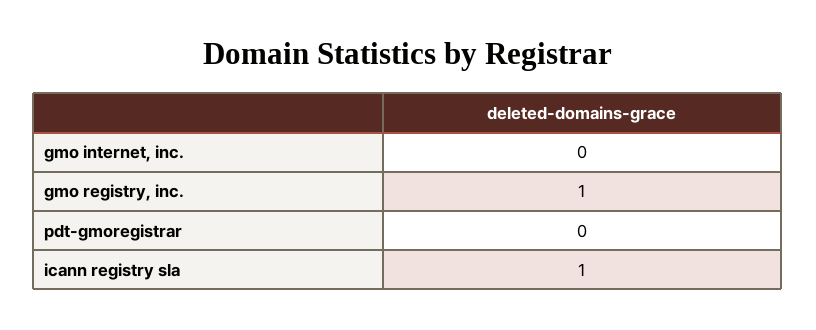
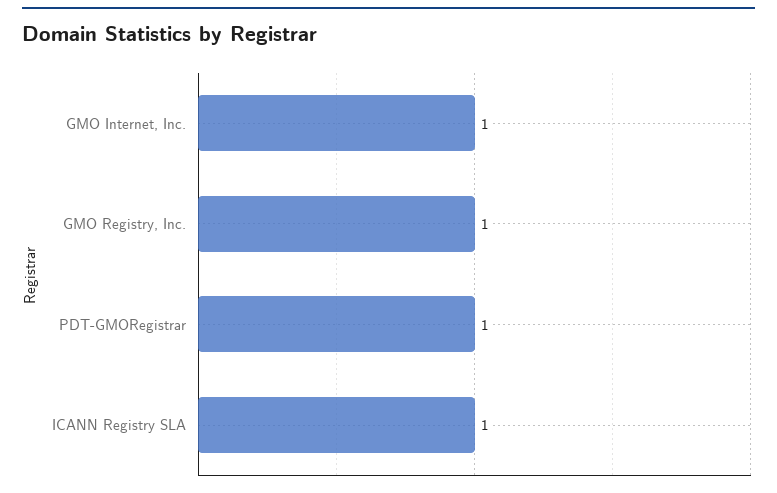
gmo internet, inc.: 0 -> 1
pdt-gmoregistrar: 0 -> 1

